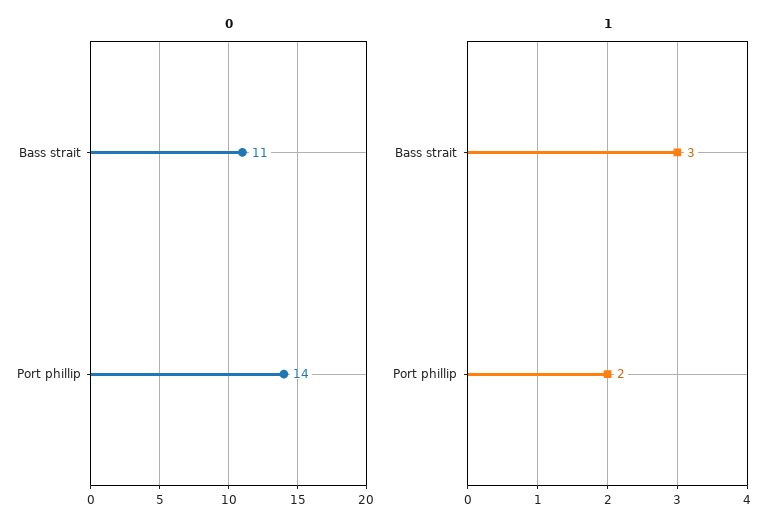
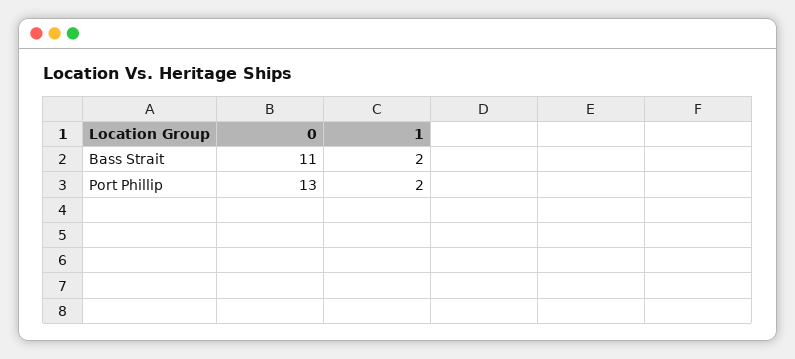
0, Port phillip: 14 -> 13
1, Bass strait: 3 -> 2

